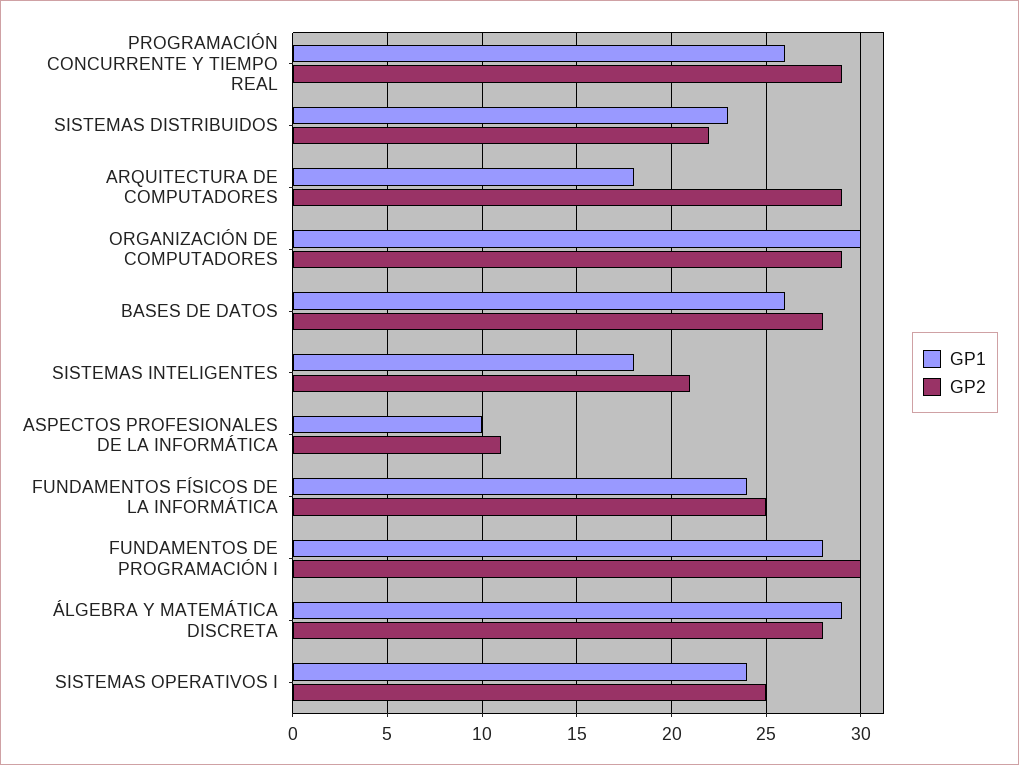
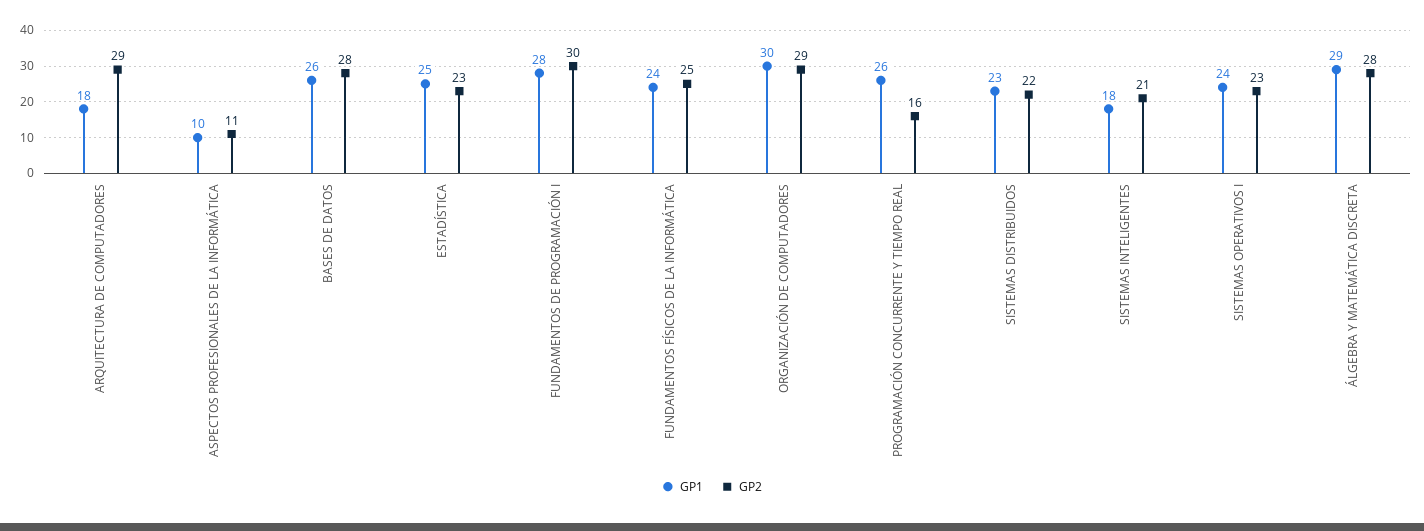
GP2, PROGRAMACIÓN CONCURRENTE Y TIEMPO REAL: 29 -> 16
GP2, SISTEMAS OPERATIVOS I: 25 -> 23
GP1, ESTADÍSTICA: none -> 25
GP2, ESTADÍSTICA: none -> 23

